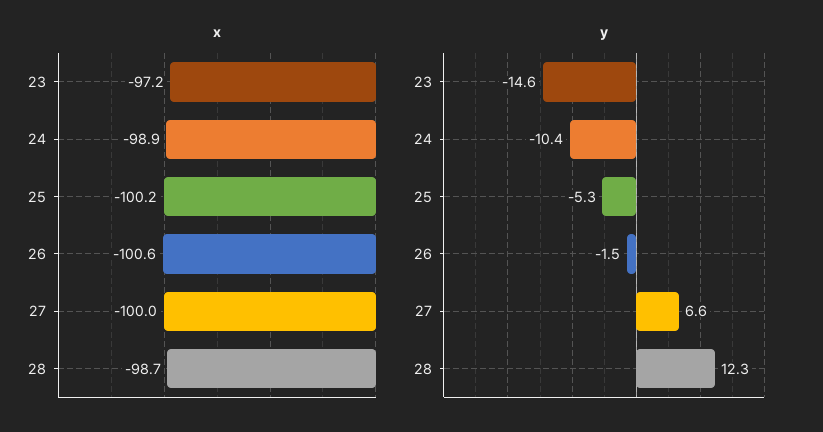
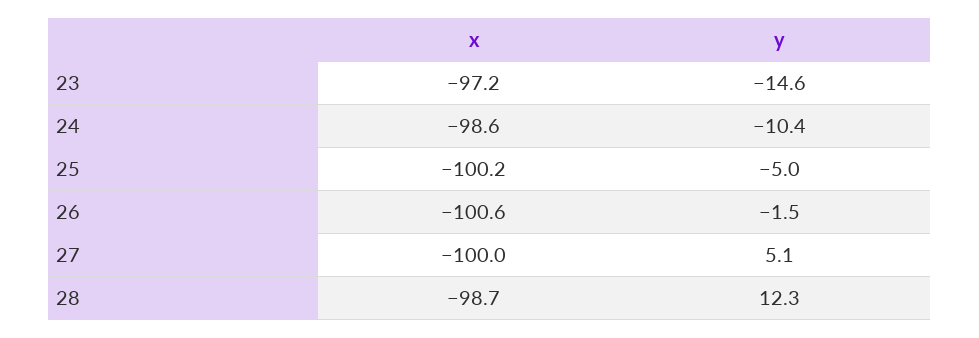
x, 24: -98.9 -> -98.6
y, 25: -5.3 -> -5
y, 27: 6.6 -> 5.1

